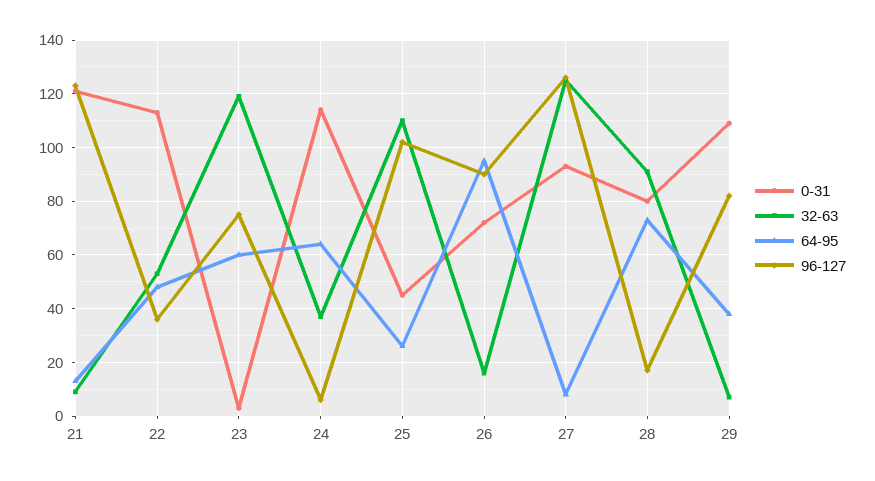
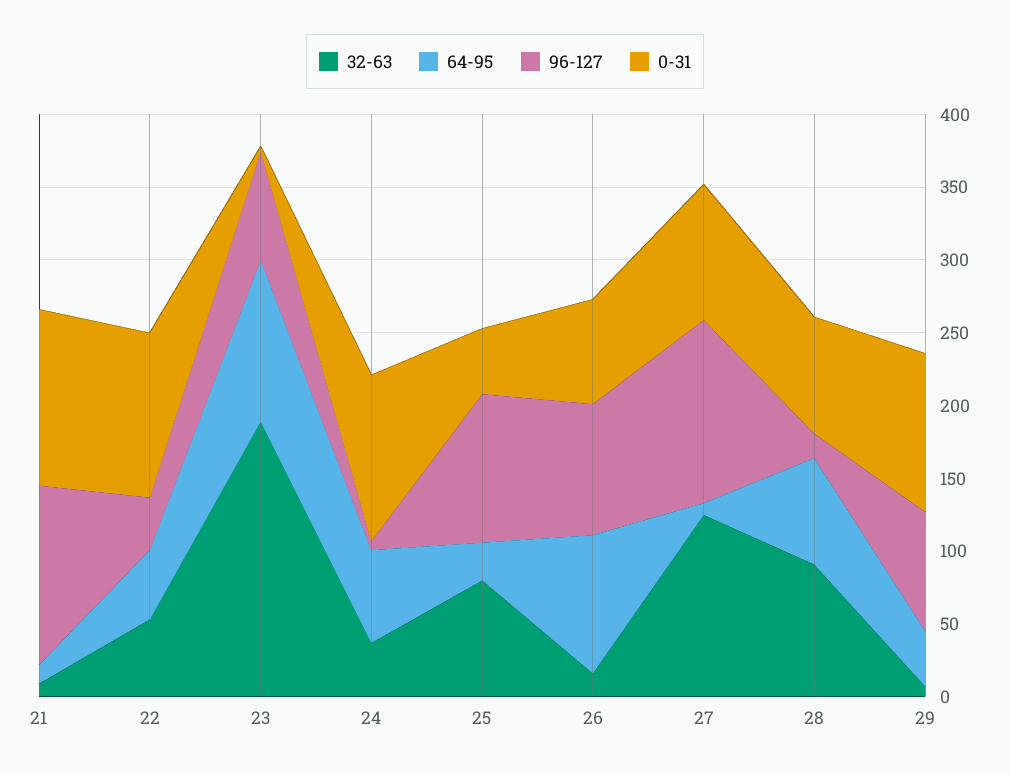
32-63, 23: 120 -> 190
64-95, 23: 60 -> 110
32-63, 25: 110 -> 80

